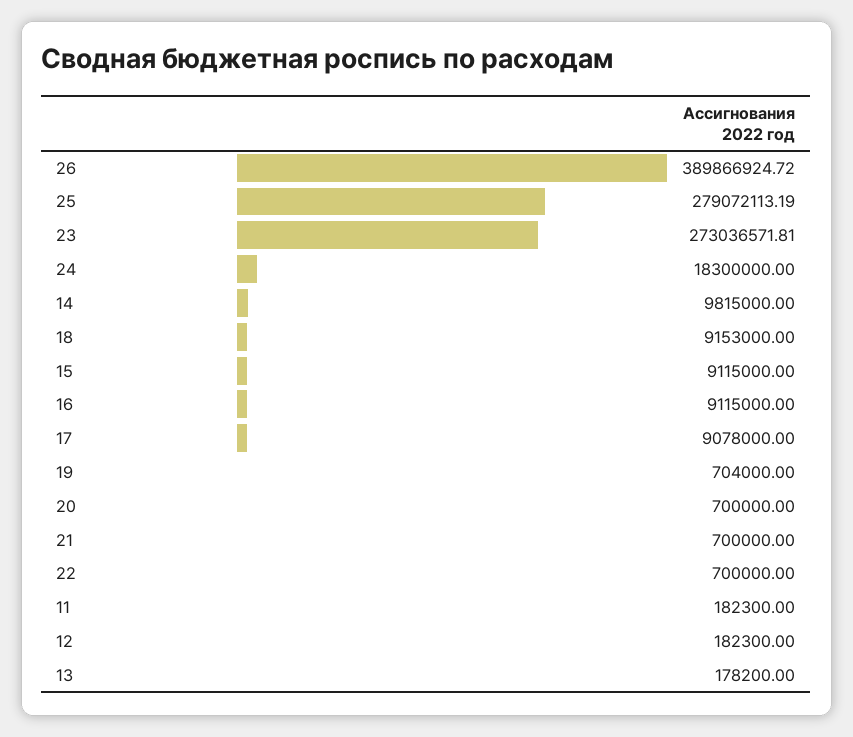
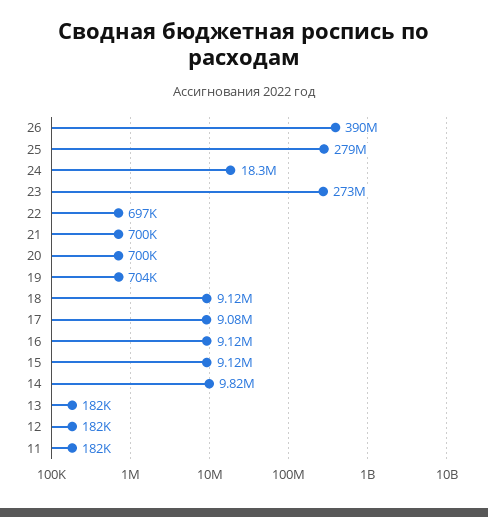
18: 9153000 -> 9120000
22: 700000 -> 697000
13: 178200 -> 182000

